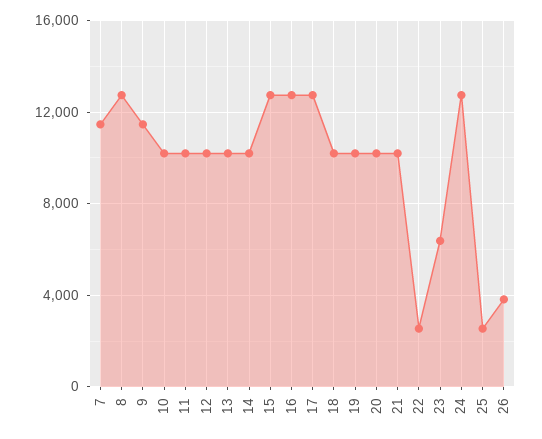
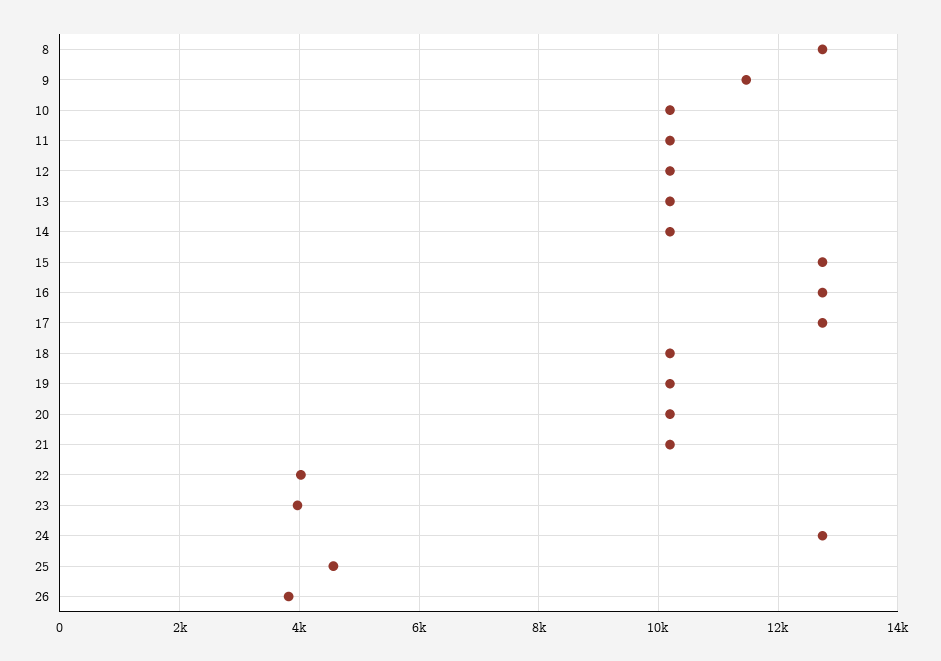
7: 11500 -> none
22: 2500 -> 4000
23: 6500 -> 4000
25: 2500 -> 4600

